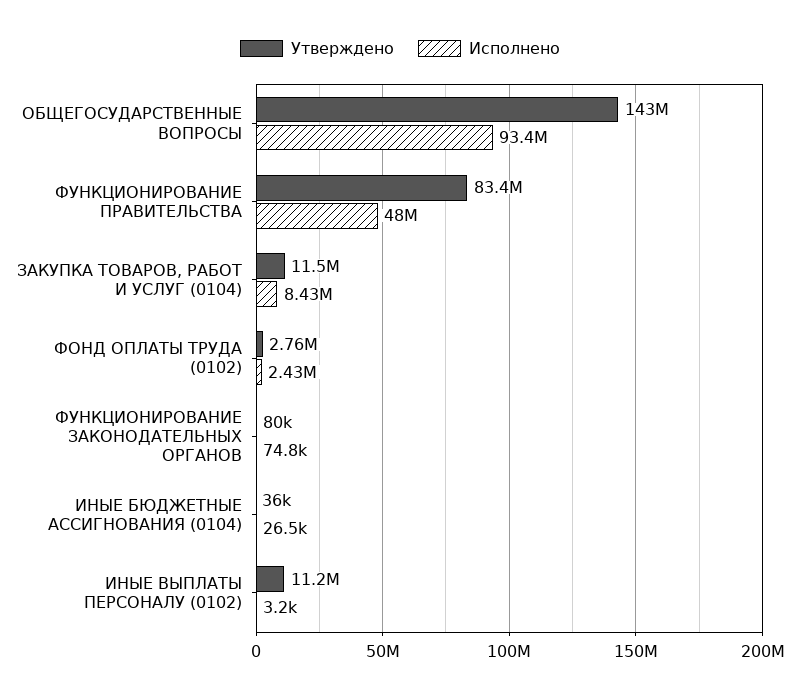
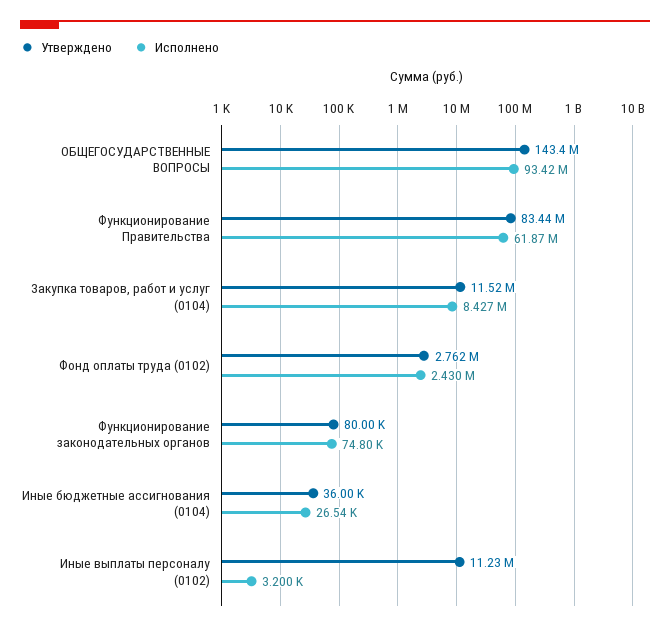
Исполнено, ФУНКЦИОНИРОВАНИЕ ПРАВИТЕЛЬСТВА: 48000000 -> 61870000

